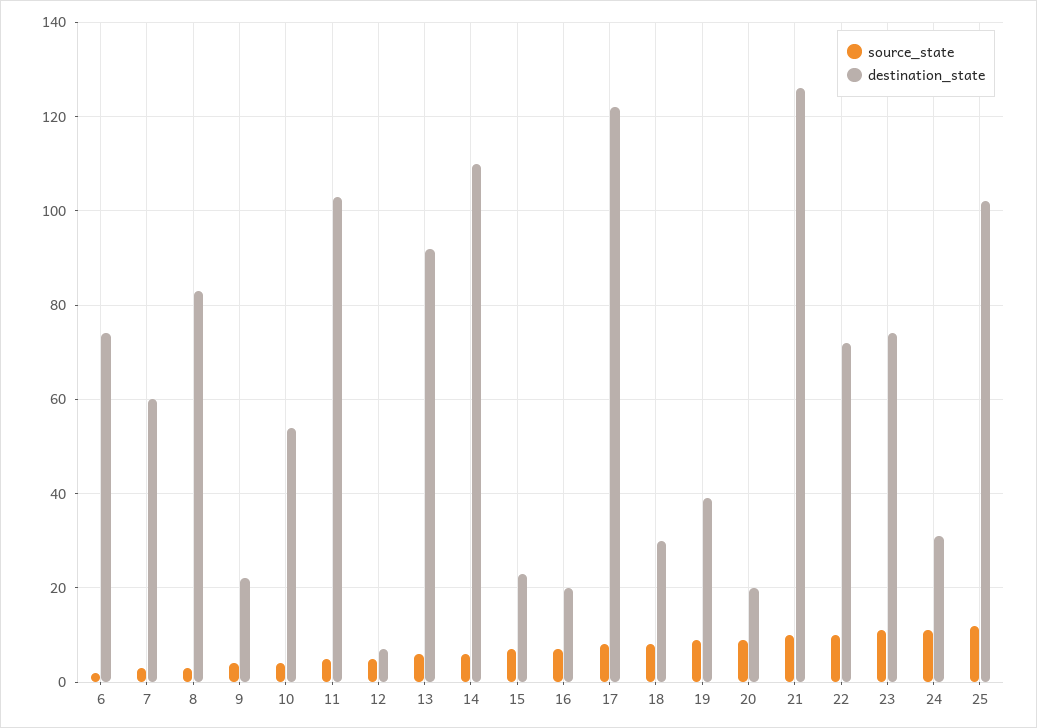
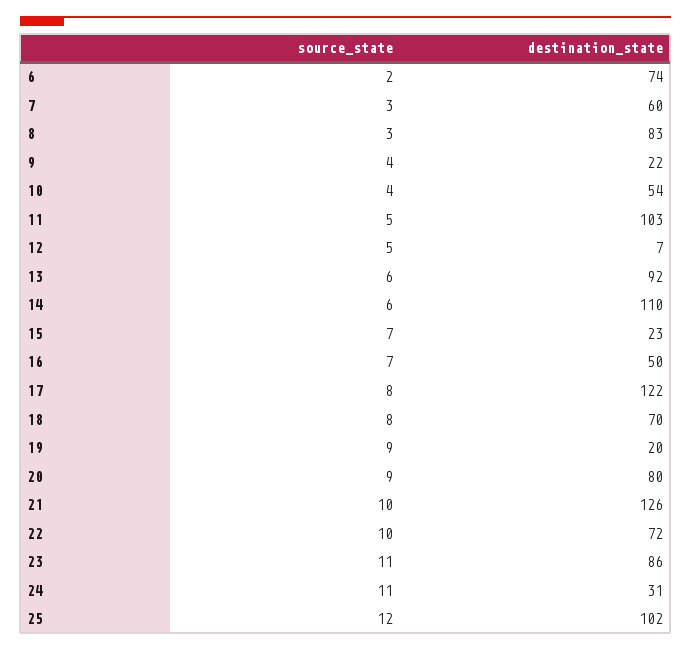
destination_state, 16: 20 -> 50
destination_state, 18: 30 -> 70
destination_state, 19: 40 -> 20
destination_state, 20: 20 -> 80
destination_state, 23: 75 -> 86

